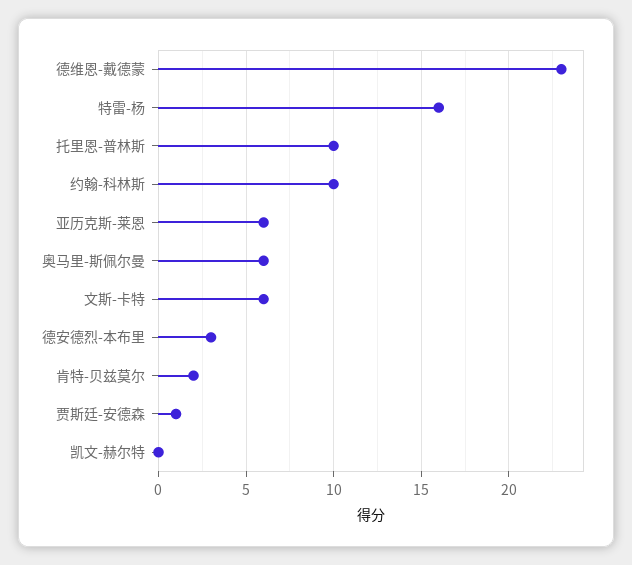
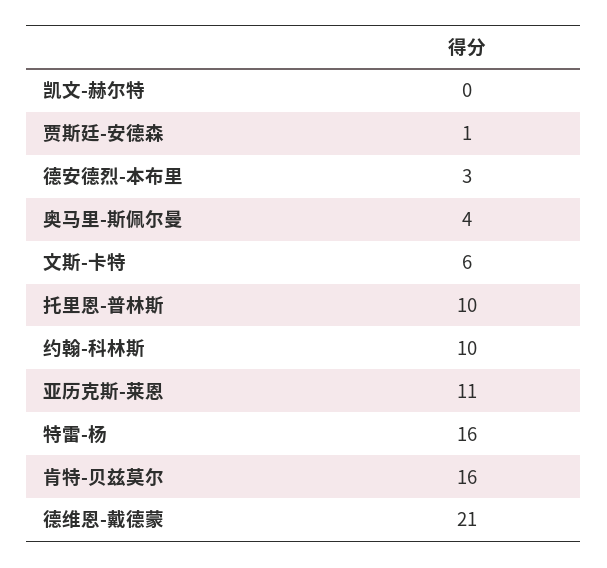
德维恩-戴德蒙: 23 -> 21
亚历克斯-莱恩: 6 -> 11
奥马里-斯佩尔曼: 6 -> 4
肯特-贝兹莫尔: 2 -> 16

